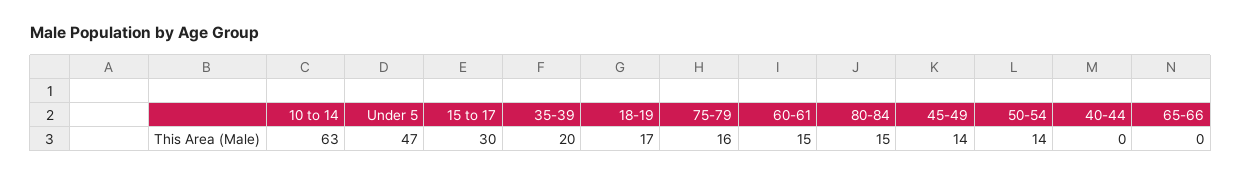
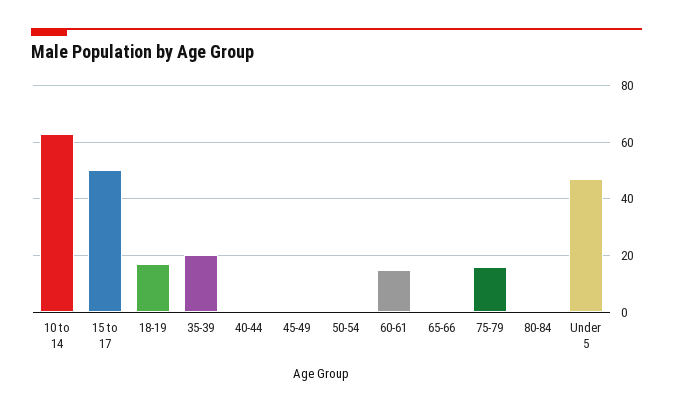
15 to 17: 30 -> 50
80-84: 15 -> 0
45-49: 14 -> 0
50-54: 14 -> 0

